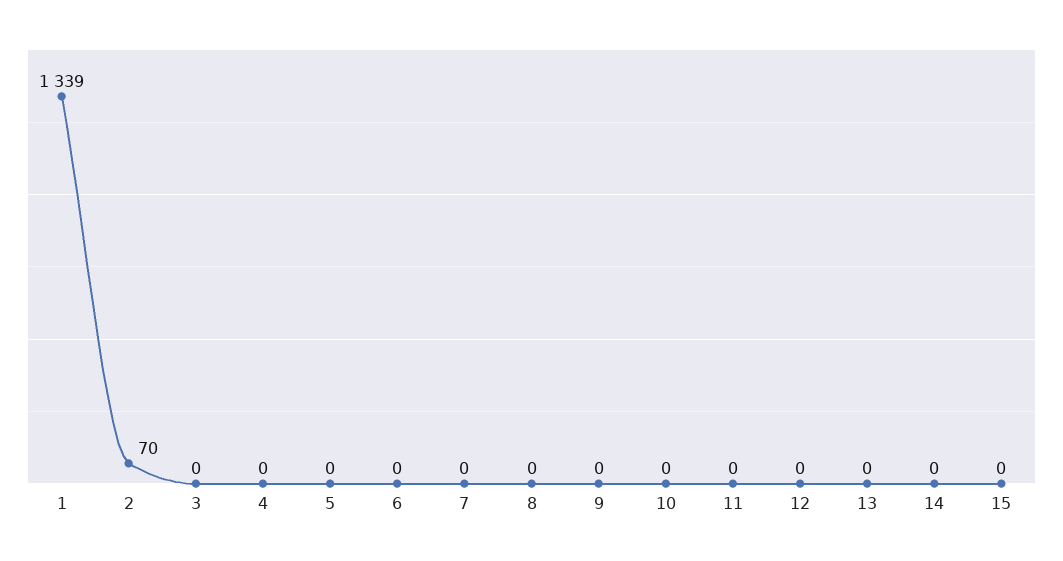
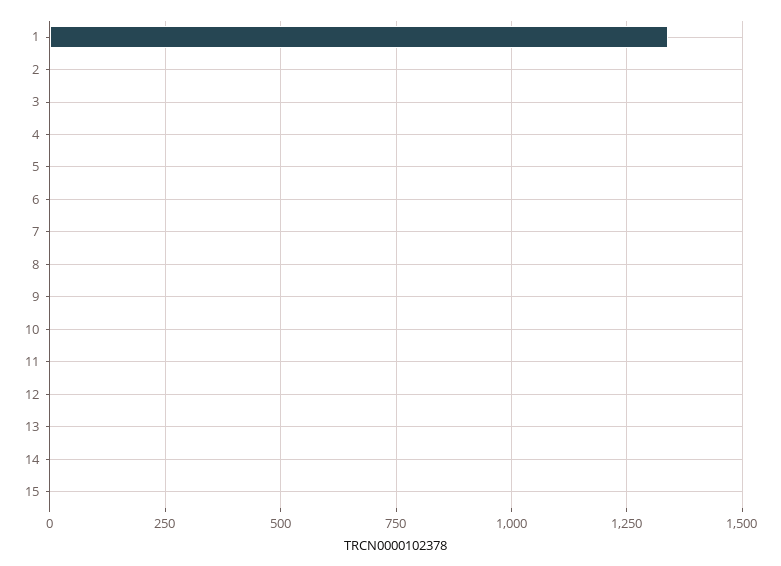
2: 70 -> 0

